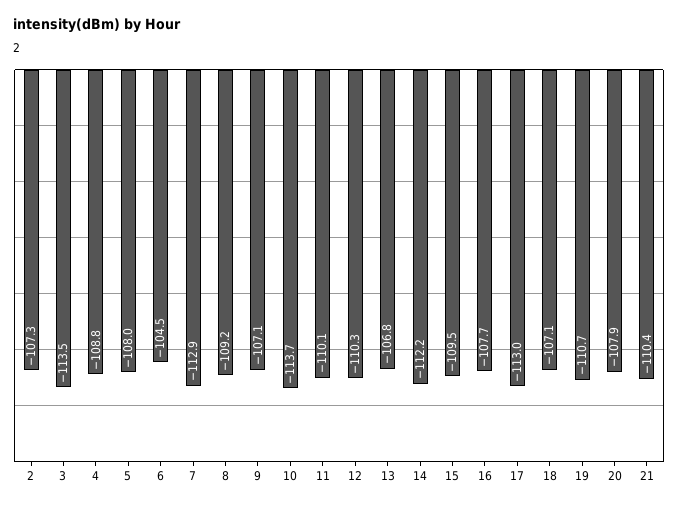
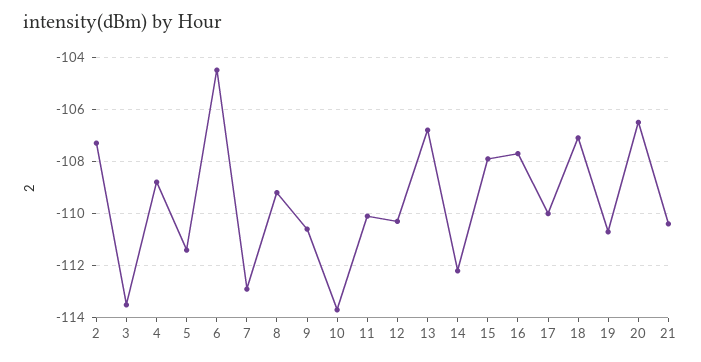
5: -108 -> -111.5
9: -107.1 -> -110.5
15: -109.5 -> -108
17: -113 -> -110
20: -107.9 -> -106.5

